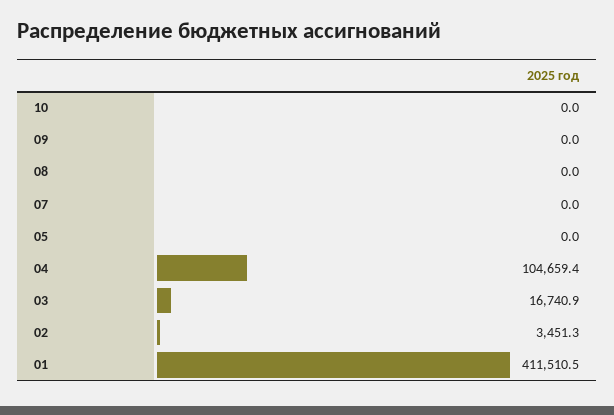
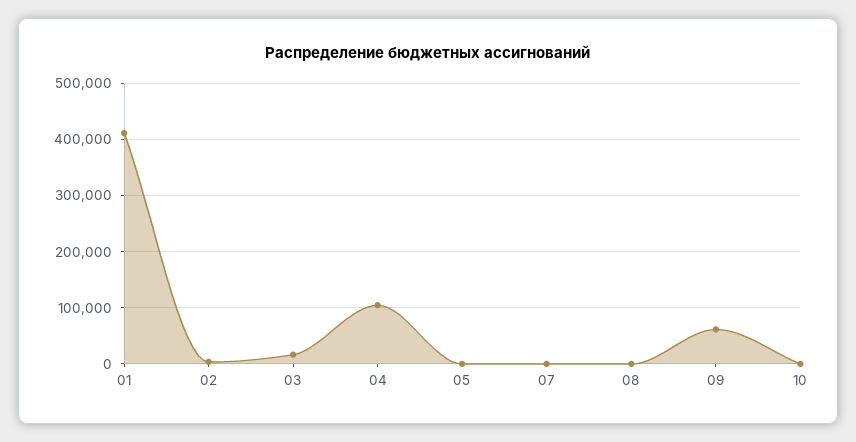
09: 0 -> 60000

